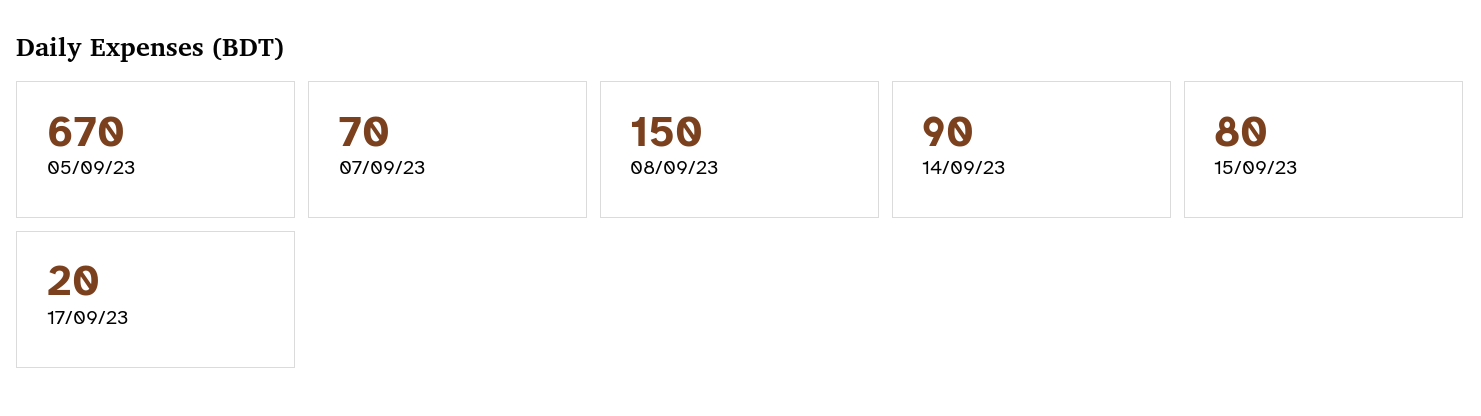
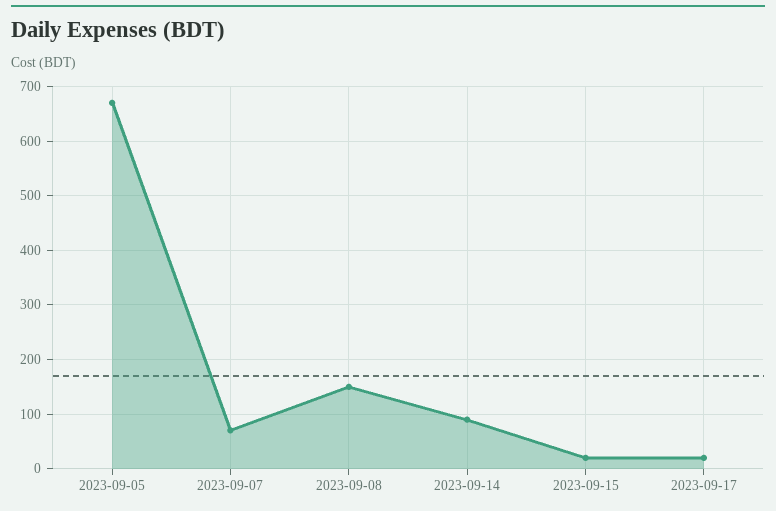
15/09/23: 80 -> 20

